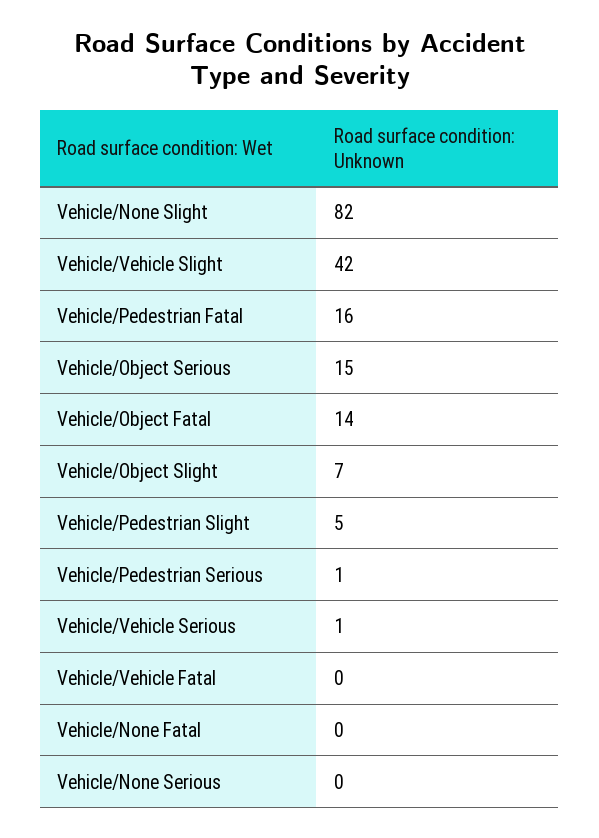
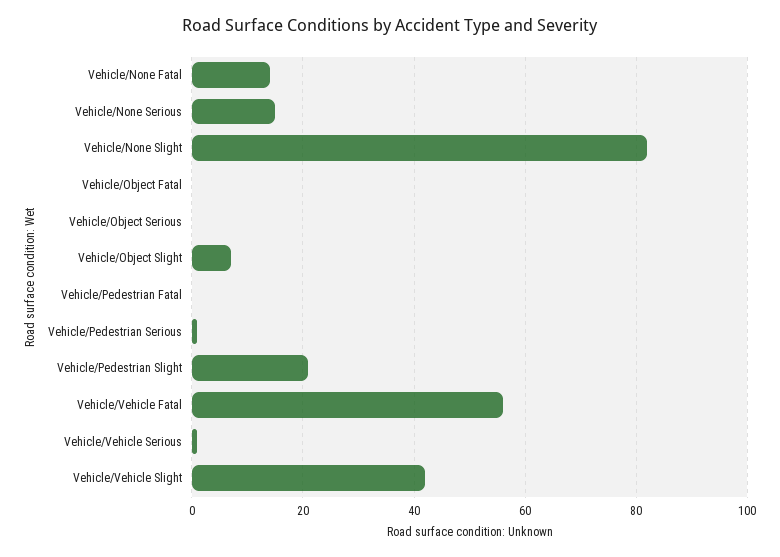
Vehicle/Pedestrian Fatal: 16 -> 0
Vehicle/Object Serious: 15 -> 0
Vehicle/Object Fatal: 14 -> 0
Vehicle/Pedestrian Slight: 5 -> 20
Vehicle/Vehicle Fatal: 0 -> 55
Vehicle/None Fatal: 0 -> 15
Vehicle/None Serious: 0 -> 15

